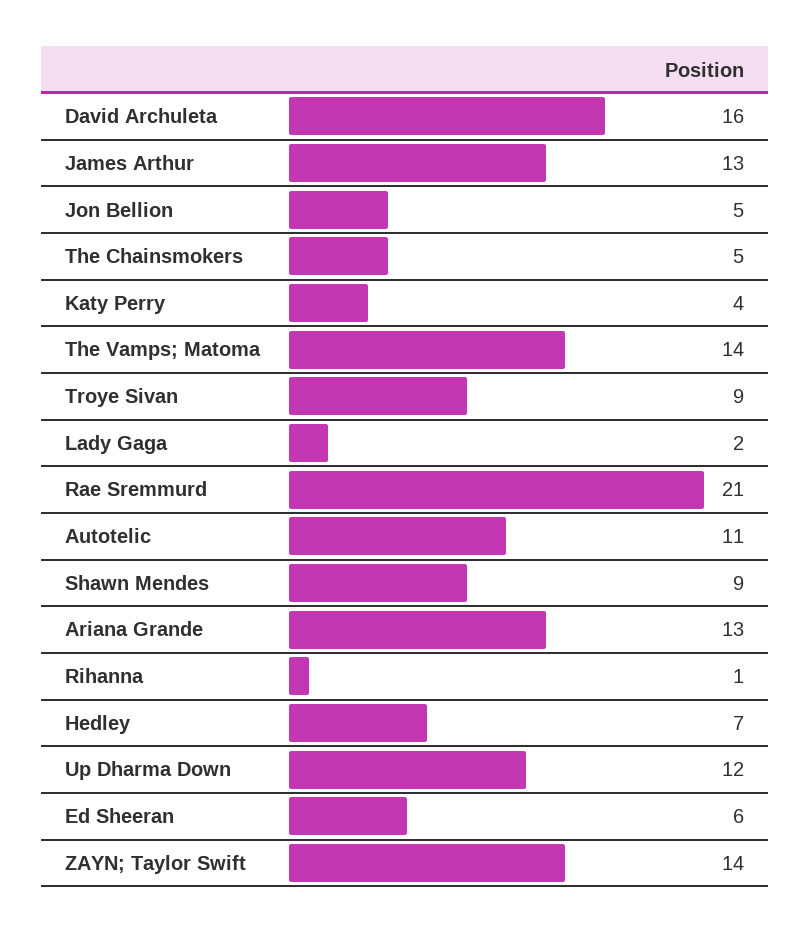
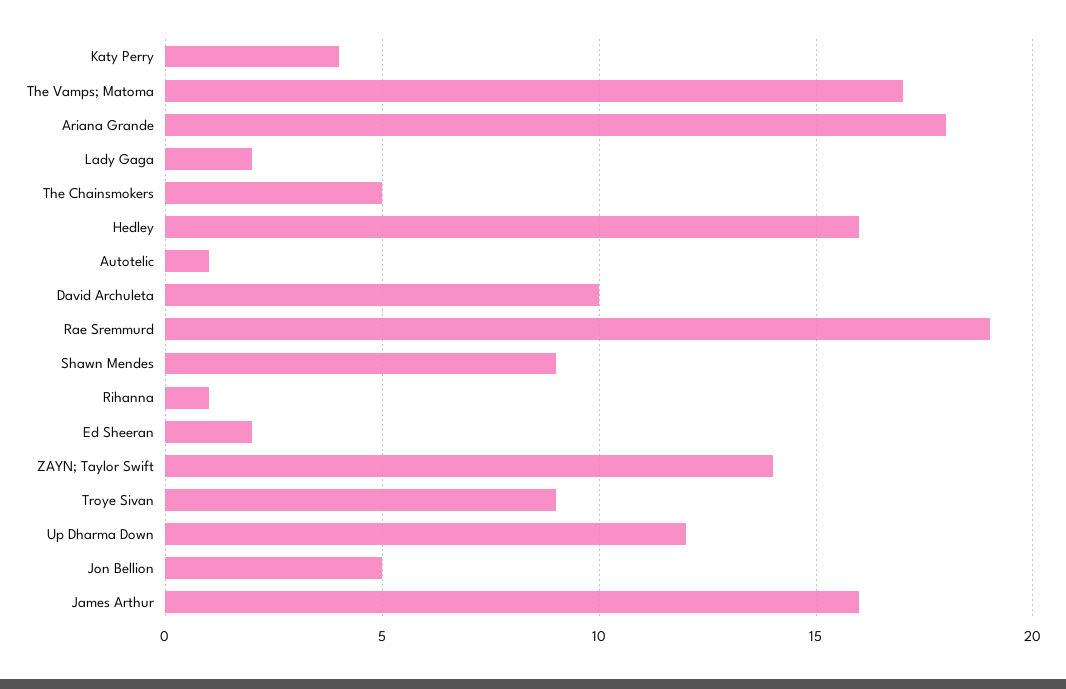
David Archuleta: 16 -> 10
James Arthur: 13 -> 16
The Vamps; Matoma: 14 -> 17
Rae Sremmurd: 21 -> 19
Autotelic: 11 -> 1
Ariana Grande: 13 -> 18
Hedley: 7 -> 16
Ed Sheeran: 6 -> 2

